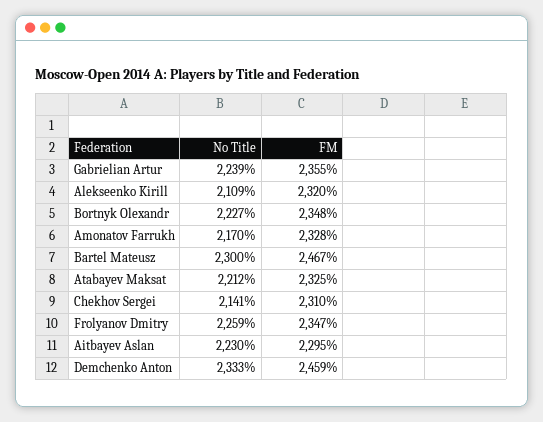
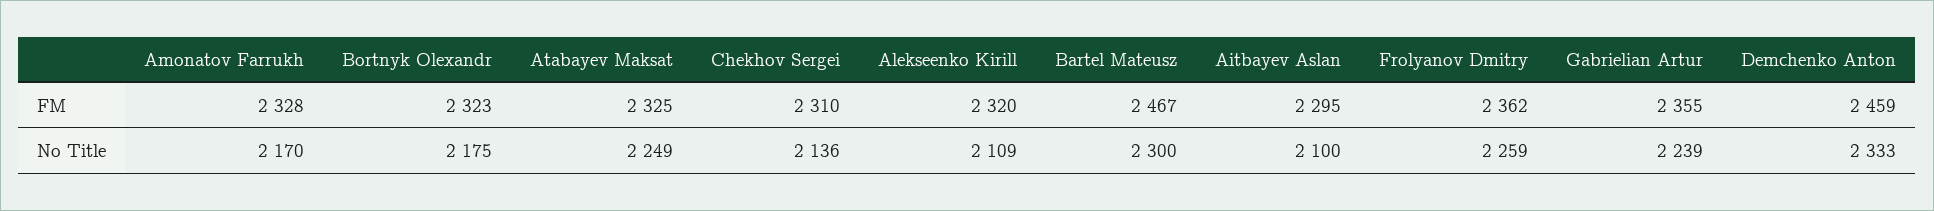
No Title, Bortnyk Olexandr: 2227 -> 2175
FM, Bortnyk Olexandr: 2348 -> 2323
No Title, Atabayev Maksat: 2212 -> 2249
No Title, Chekhov Sergei: 2141 -> 2136
FM, Frolyanov Dmitry: 2347 -> 2362
No Title, Aitbayev Aslan: 2230 -> 2100

